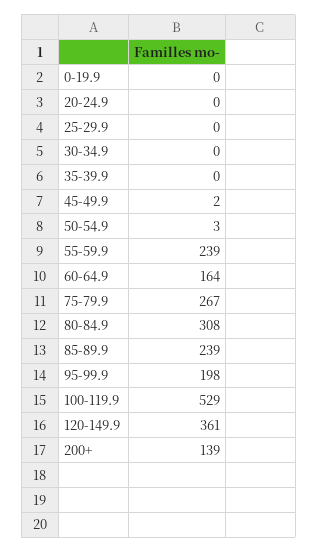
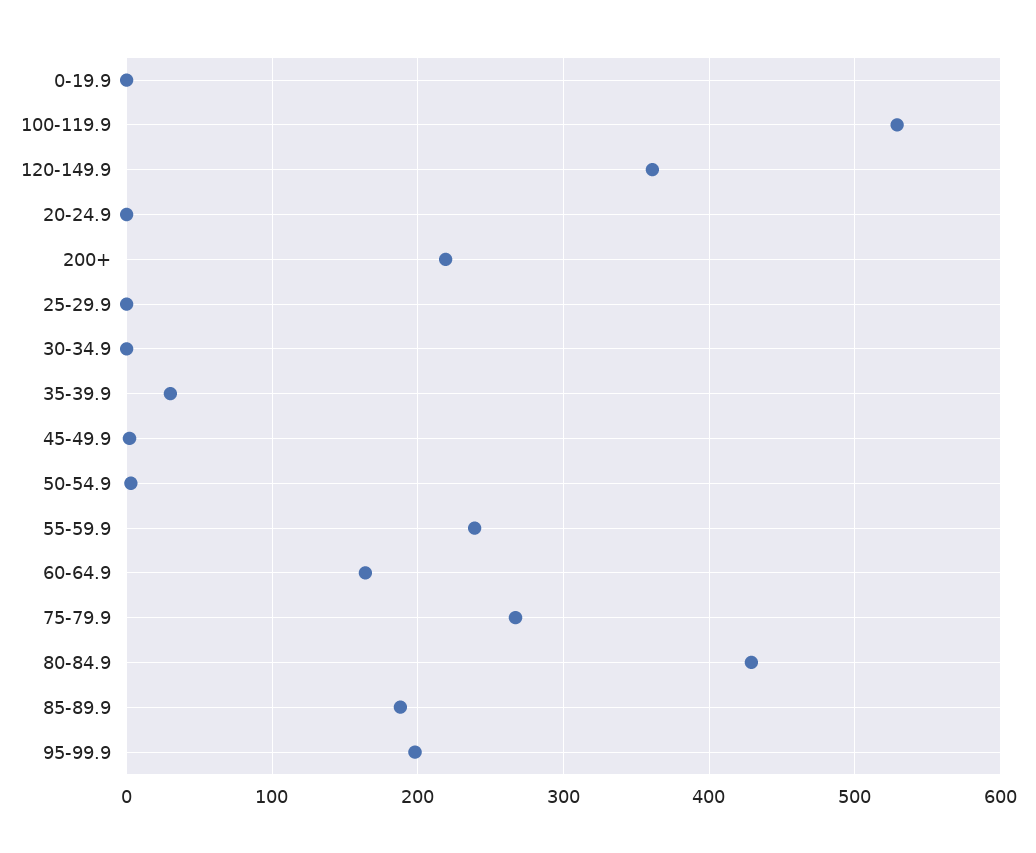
35-39.9: 0 -> 30
80-84.9: 308 -> 430
85-89.9: 239 -> 190
200+: 139 -> 220

